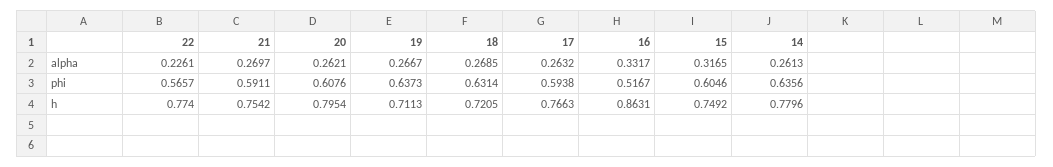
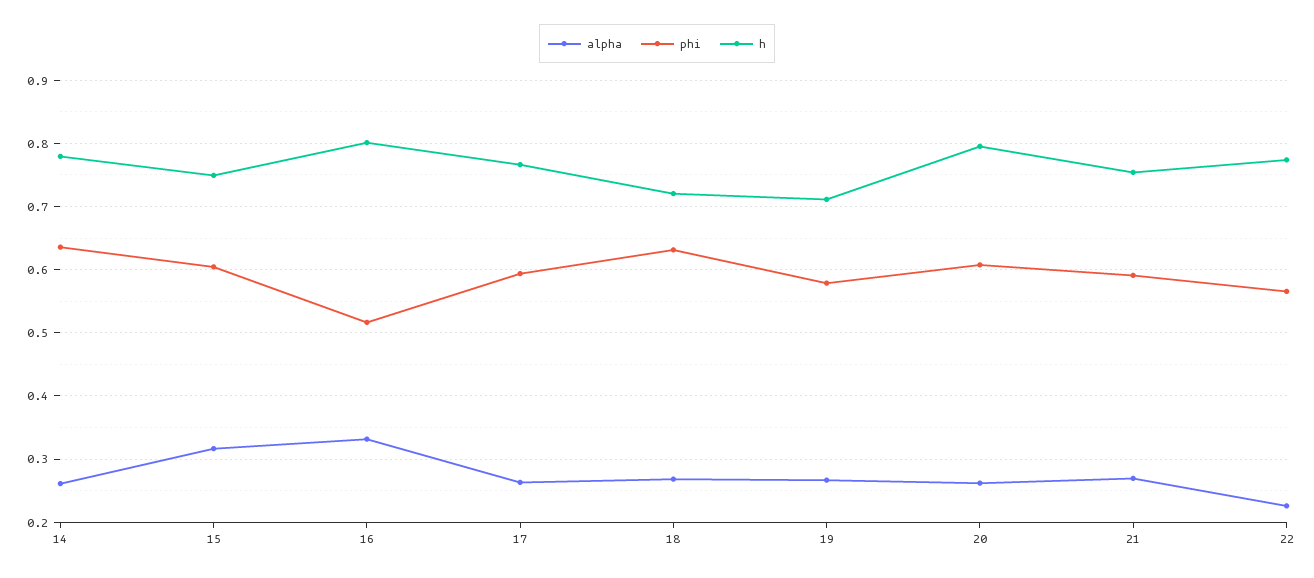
phi, 19: 0.6373 -> 0.58
h, 16: 0.8631 -> 0.8

